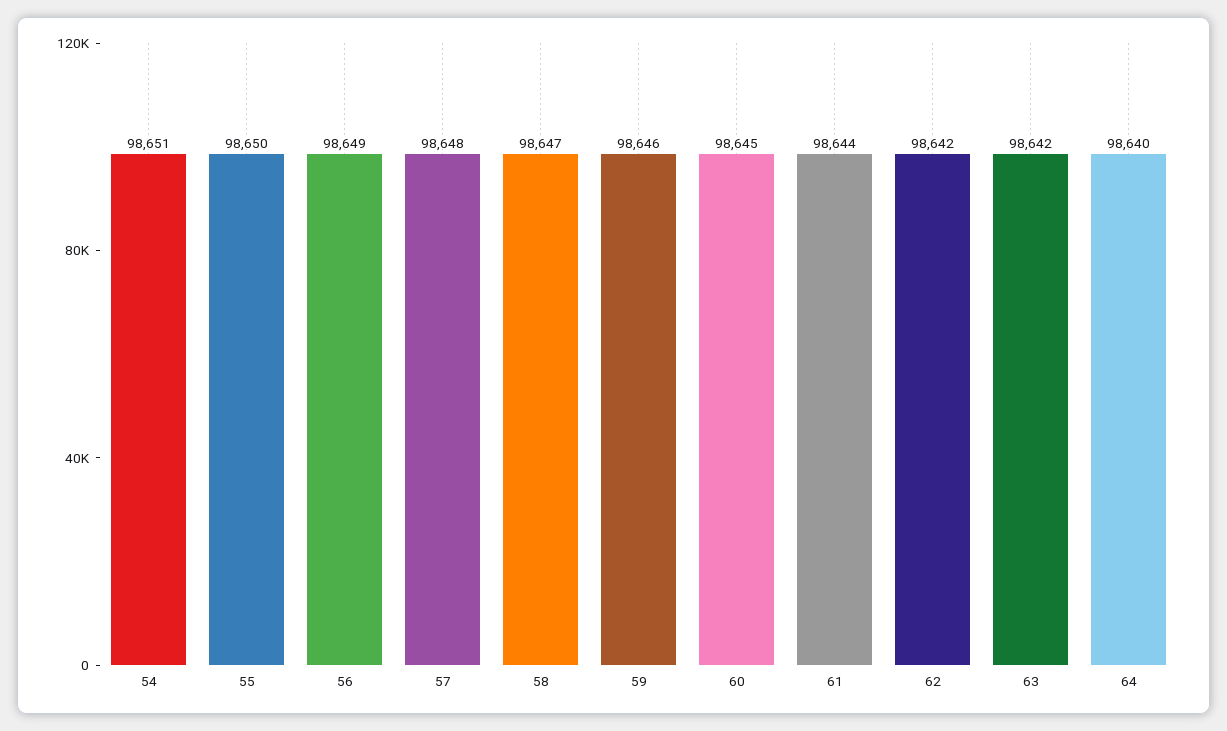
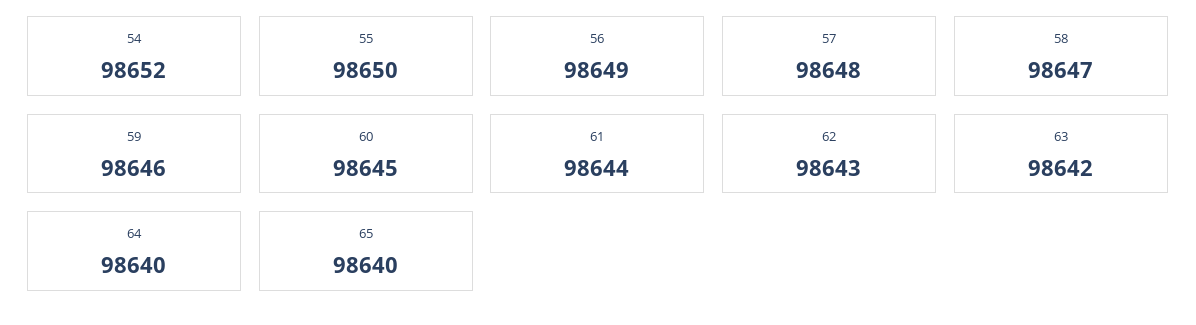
54: 98651 -> 98652
62: 98642 -> 98643
65: none -> 98640

